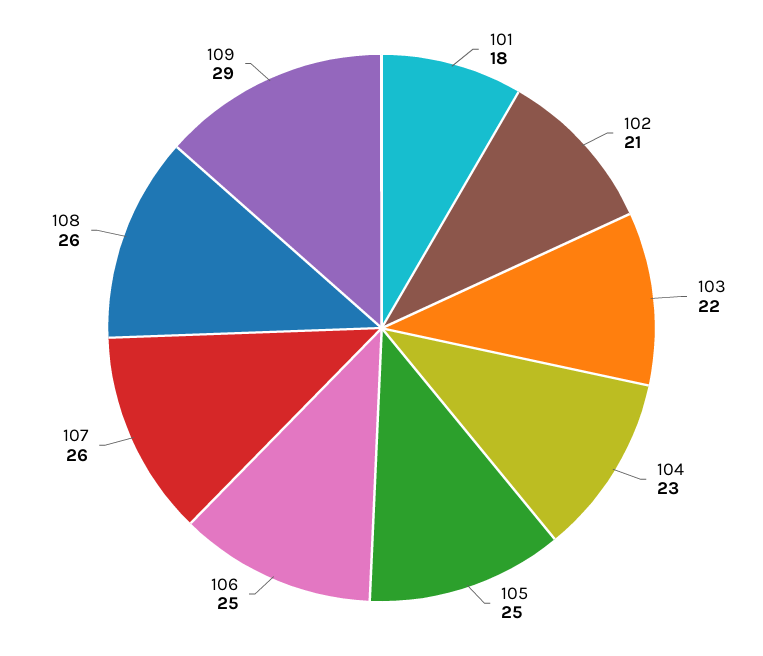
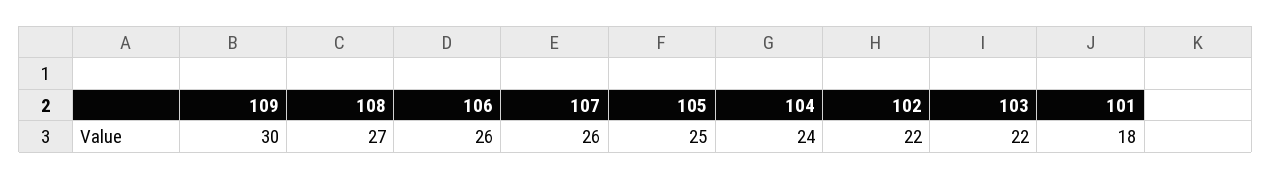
102: 21 -> 22
104: 23 -> 24
106: 25 -> 26
108: 26 -> 27
109: 29 -> 30

